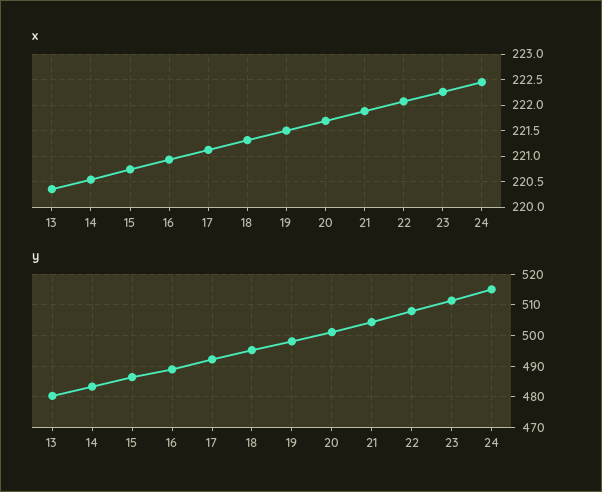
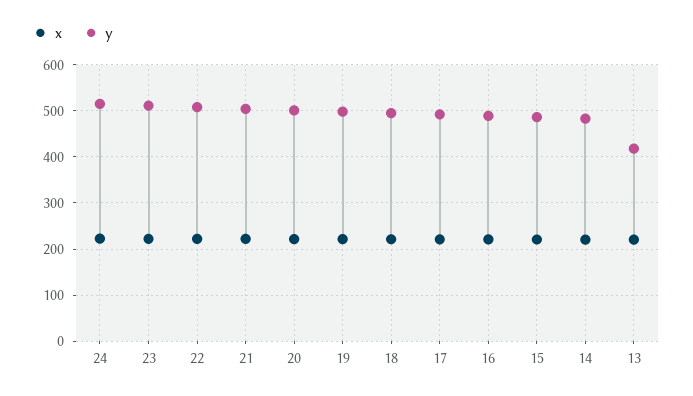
y, 13: 480 -> 420

